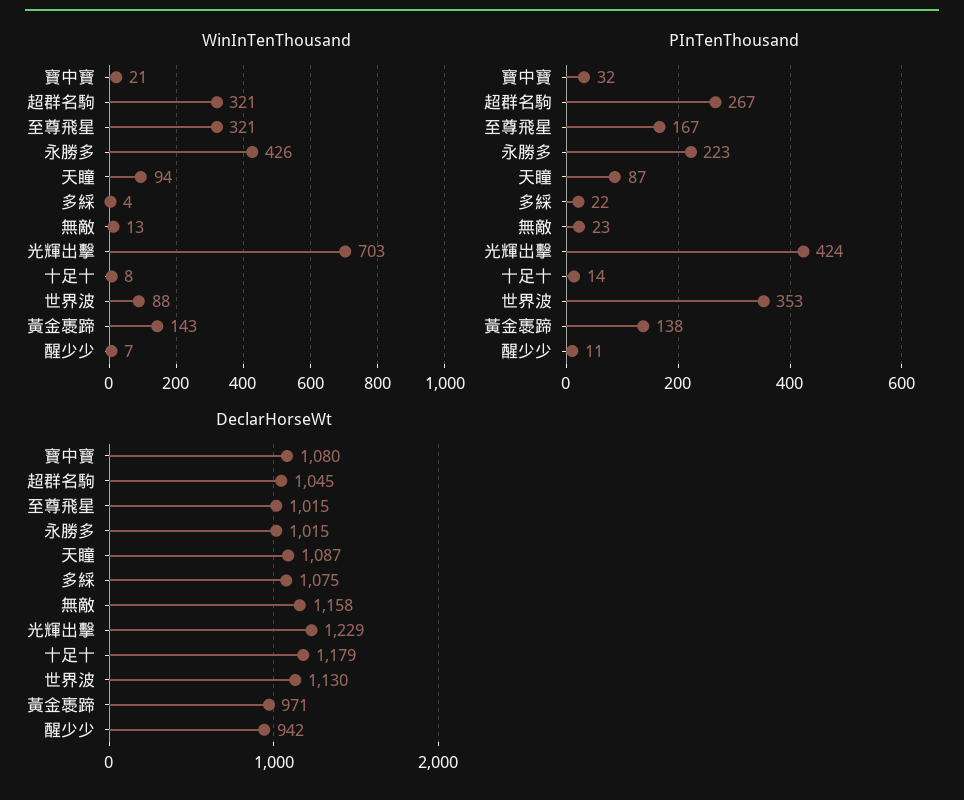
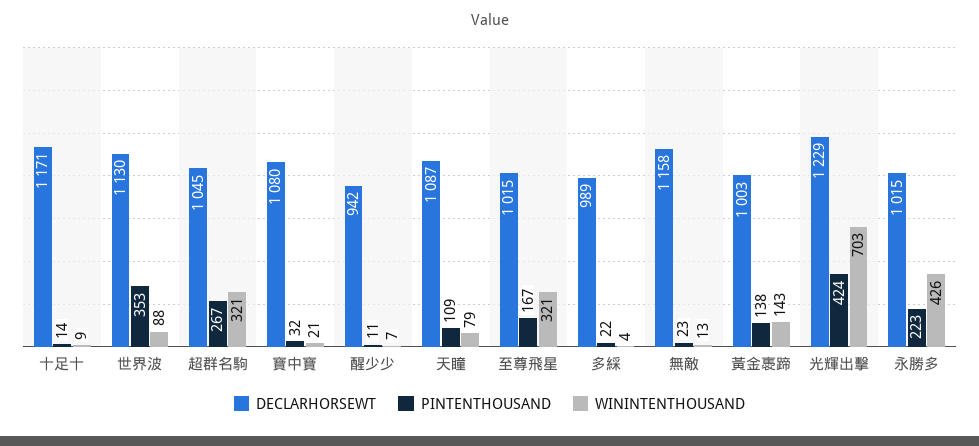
WinInTenThousand, 天瞳: 94 -> 79
WinInTenThousand, 十足十: 8 -> 9
PInTenThousand, 天瞳: 87 -> 109
DeclarHorseWt, 多綵: 1075 -> 989
DeclarHorseWt, 十足十: 1179 -> 1171
DeclarHorseWt, 黃金褭蹄: 971 -> 1003

